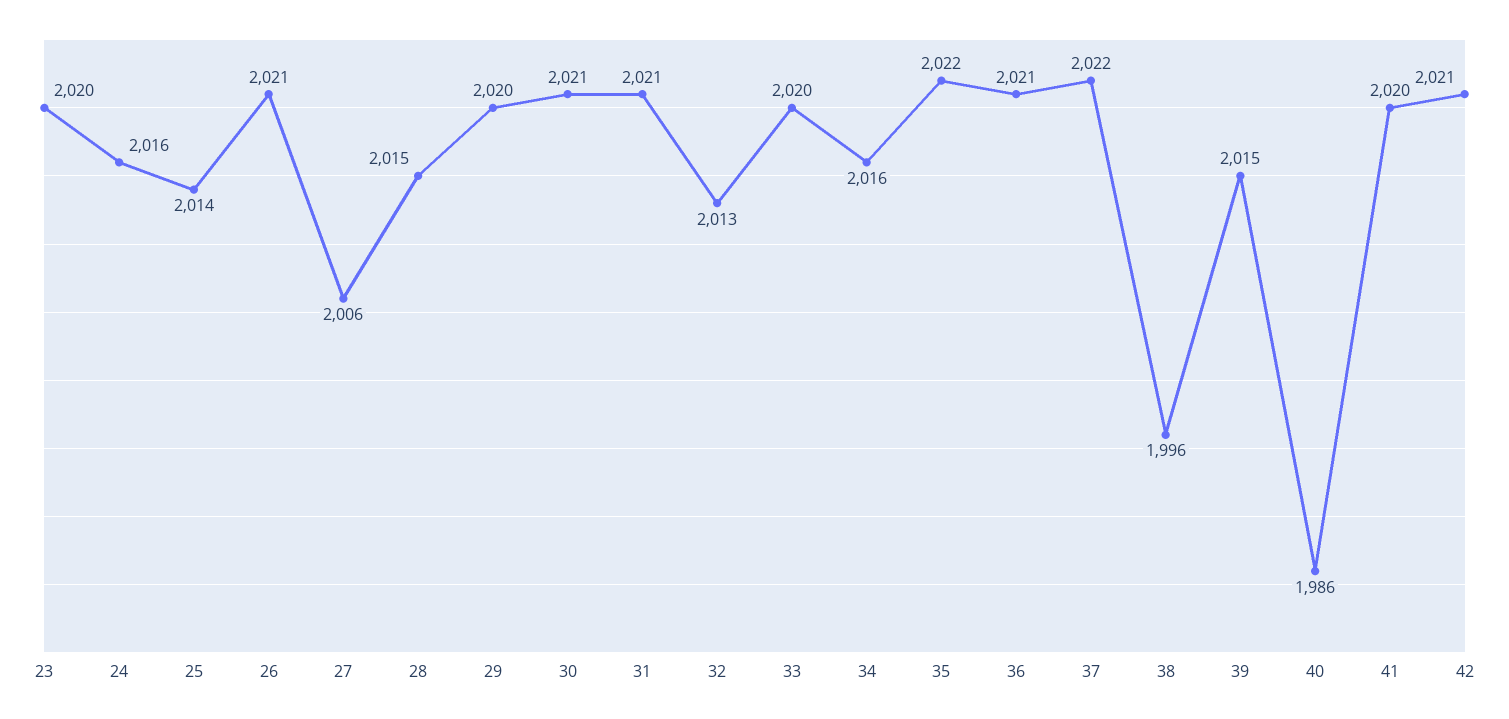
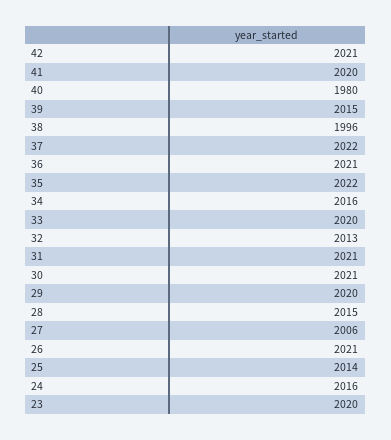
40: 1986 -> 1980

